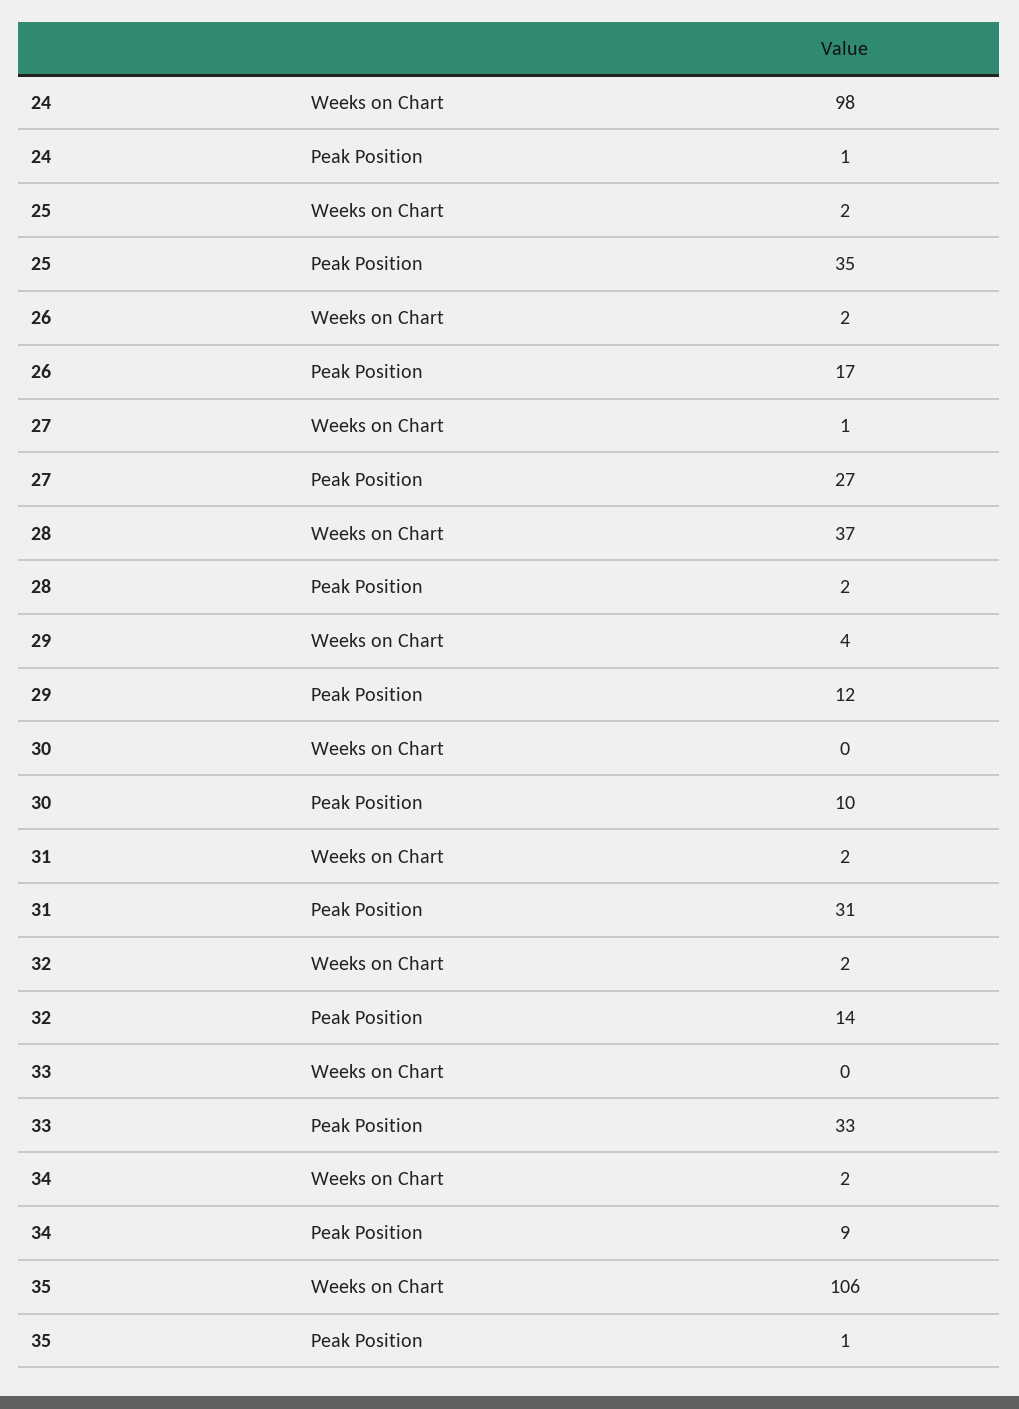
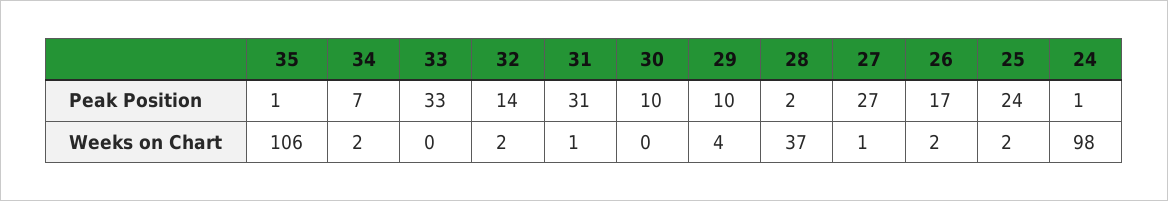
25, Peak Position: 35 -> 24
29, Peak Position: 12 -> 10
31, Weeks on Chart: 2 -> 1
34, Peak Position: 9 -> 7

